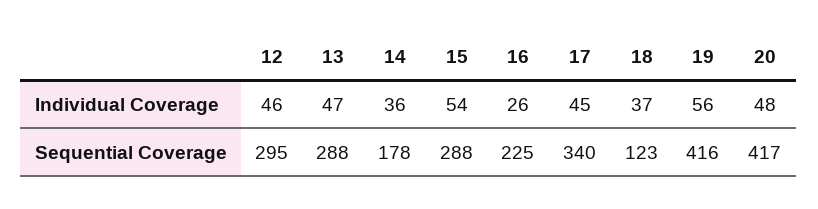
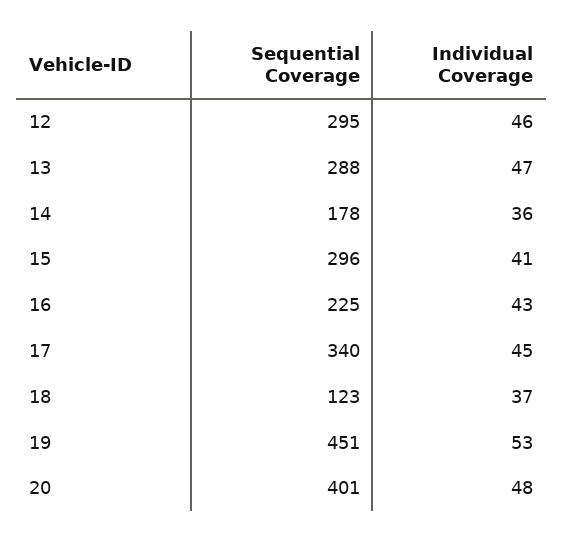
15, Individual Coverage: 54 -> 41
16, Individual Coverage: 26 -> 43
19, Individual Coverage: 56 -> 53
15, Sequential Coverage: 288 -> 296
19, Sequential Coverage: 416 -> 451
20, Sequential Coverage: 417 -> 401

